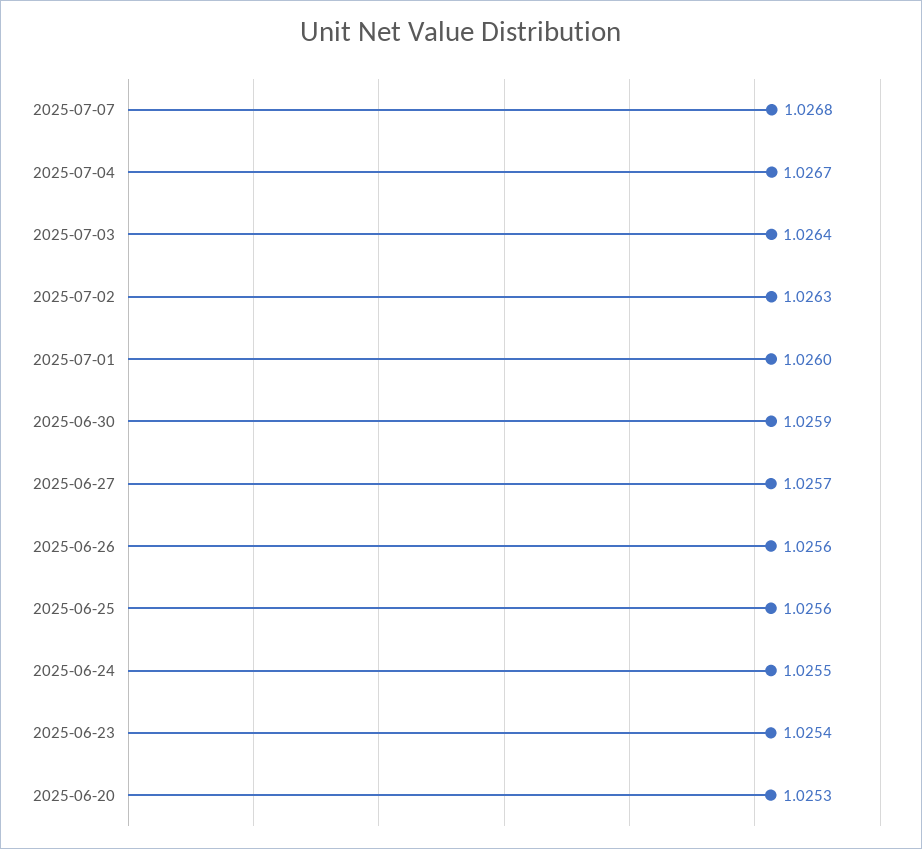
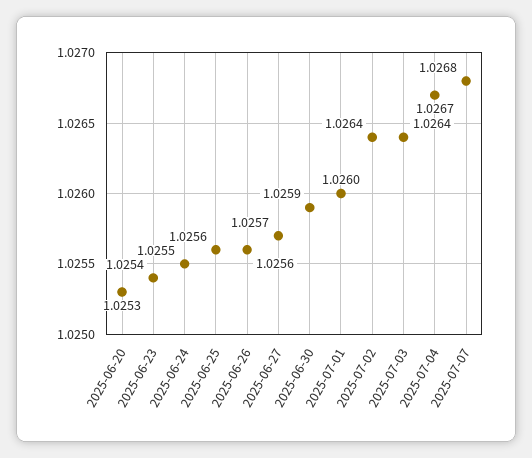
2025-07-02: 1.0263 -> 1.0264

